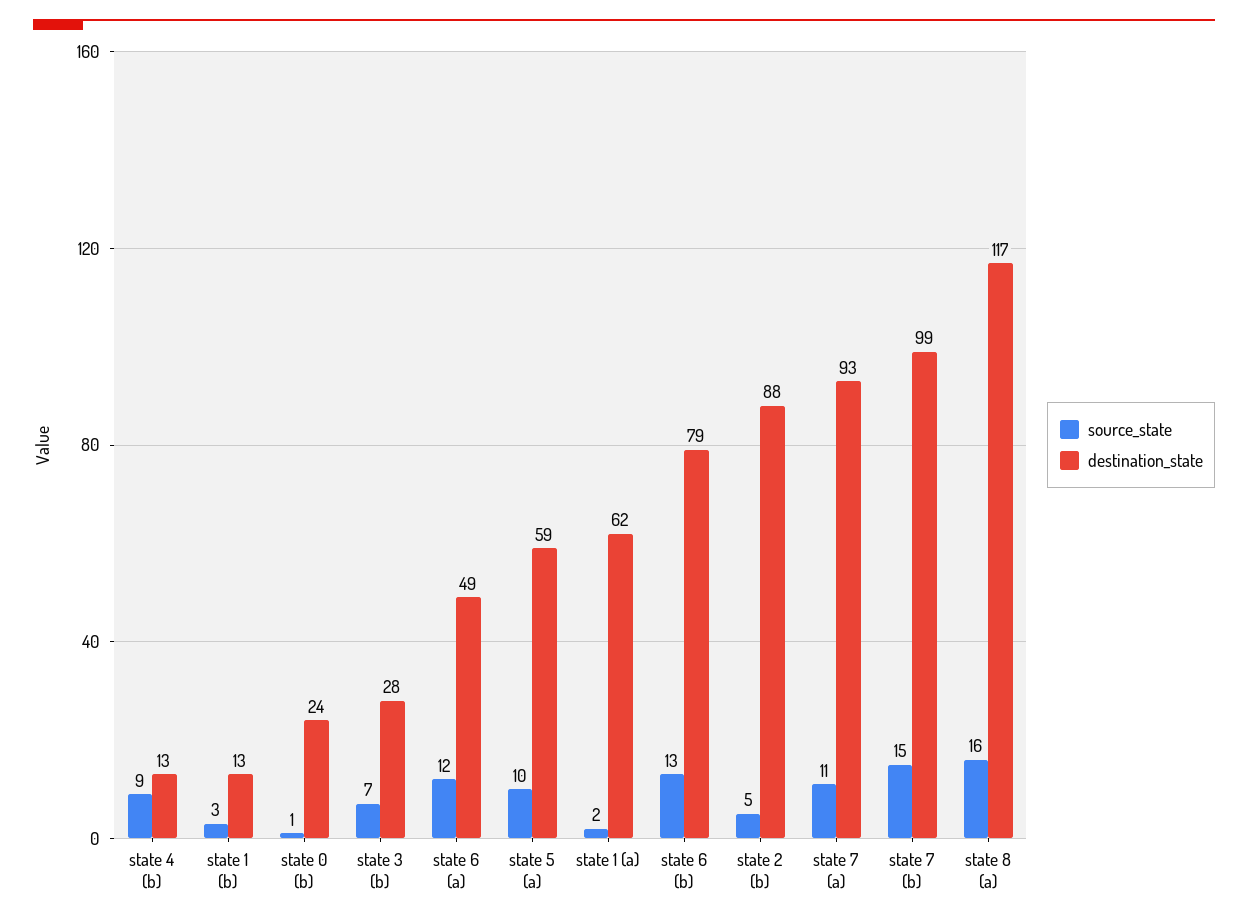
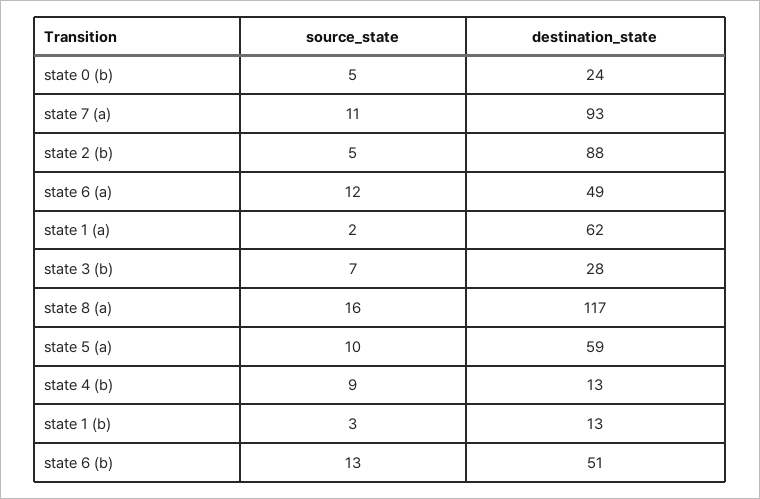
source_state, state 0 (b): 1 -> 5
destination_state, state 6 (b): 79 -> 51
source_state, state 7 (b): 15 -> none
destination_state, state 7 (b): 99 -> none

